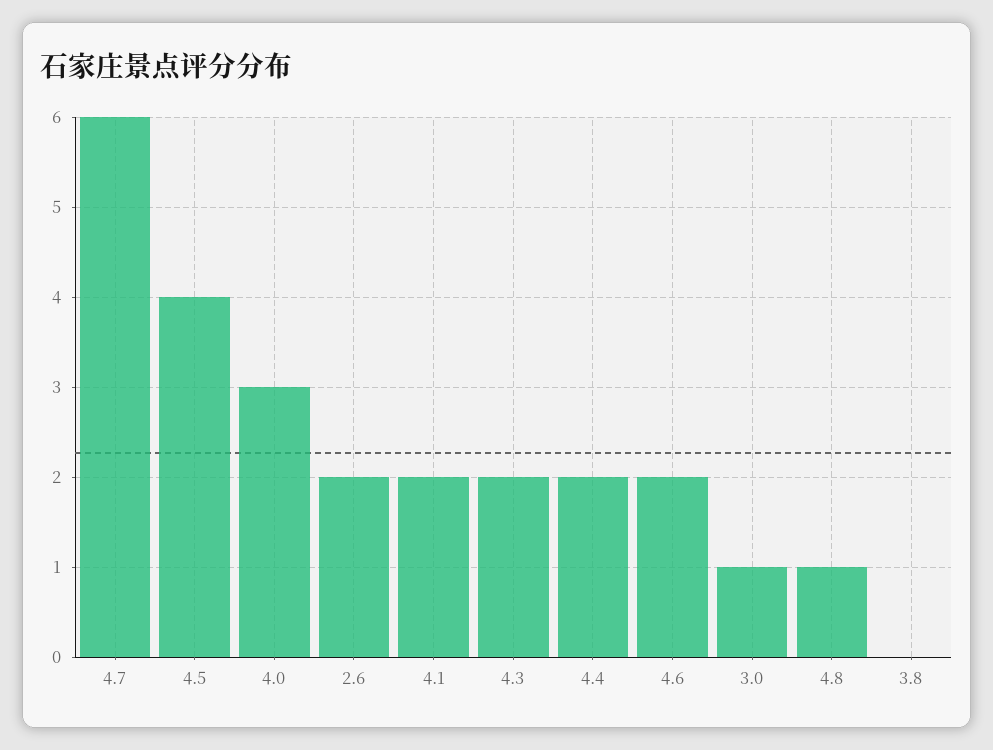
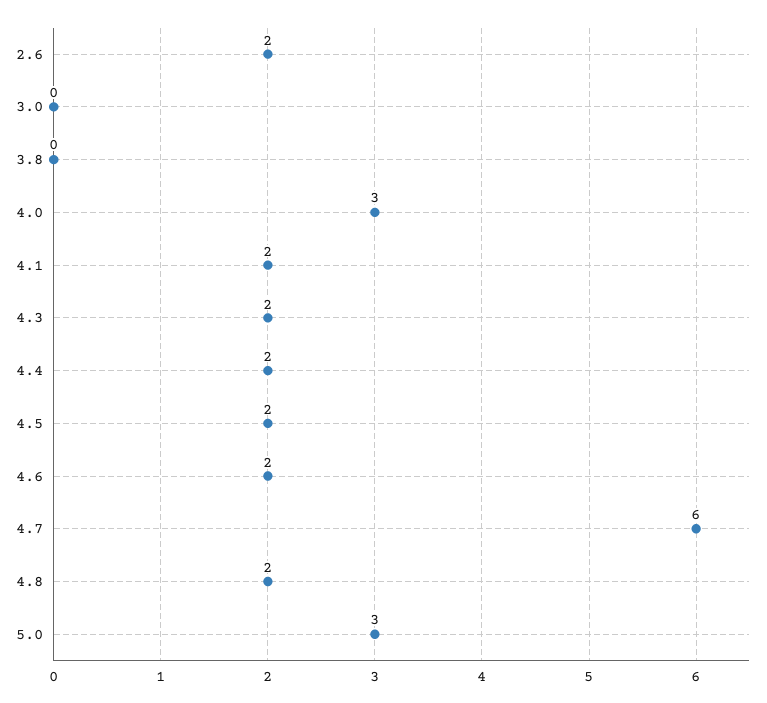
4.5: 4 -> 2
3.0: 1 -> 0
4.8: 1 -> 2
5.0: none -> 3

